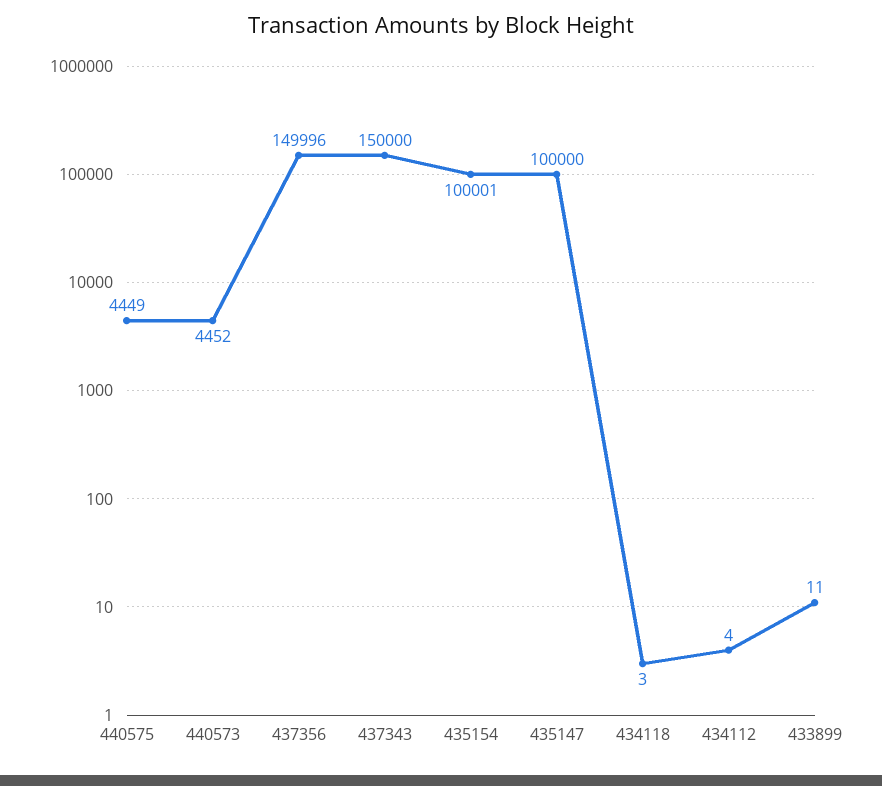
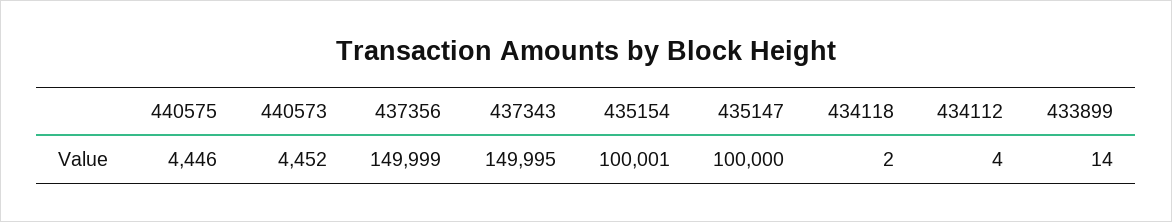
440575: 4449 -> 4446
437356: 149996 -> 149999
437343: 150000 -> 149995
434118: 3 -> 2
433899: 11 -> 14

